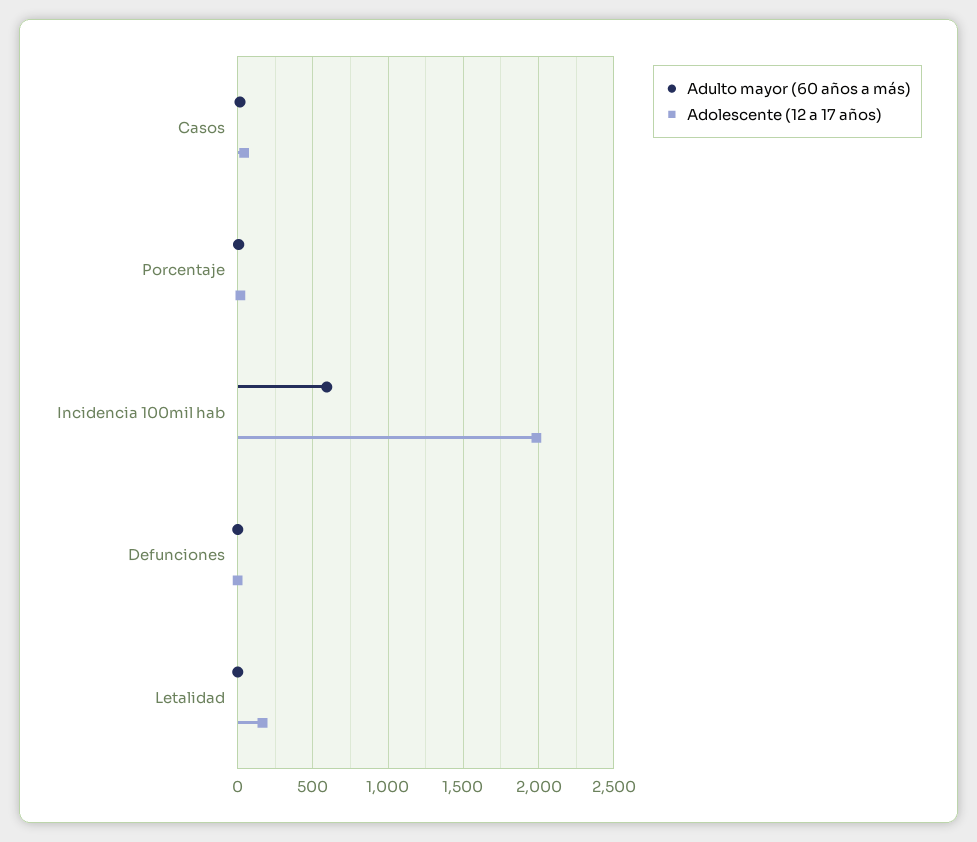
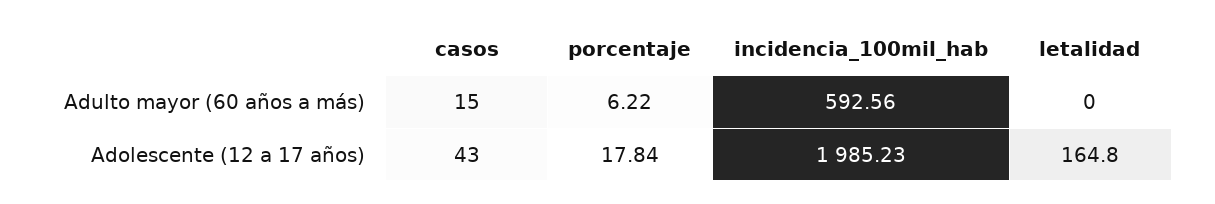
Adulto mayor (60 años a más), Defunciones: 0 -> none
Adolescente (12 a 17 años), Defunciones: 0 -> none

